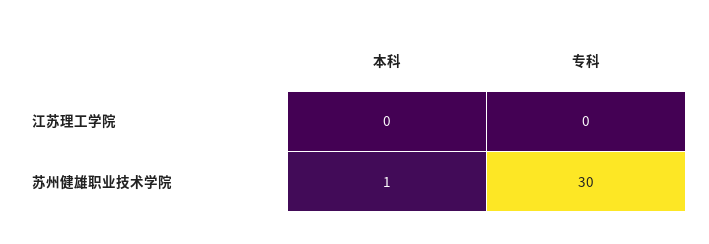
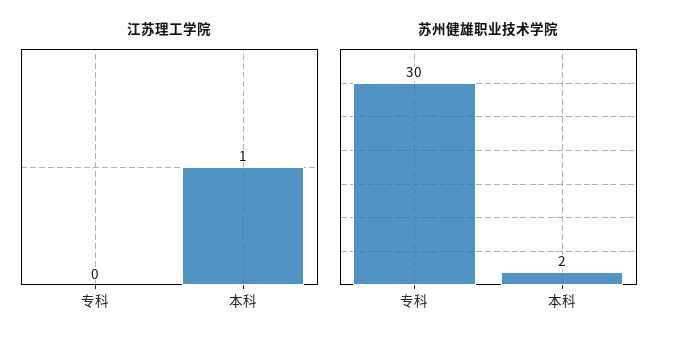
江苏理工学院, 本科: 0 -> 1
苏州健雄职业技术学院, 本科: 1 -> 2

